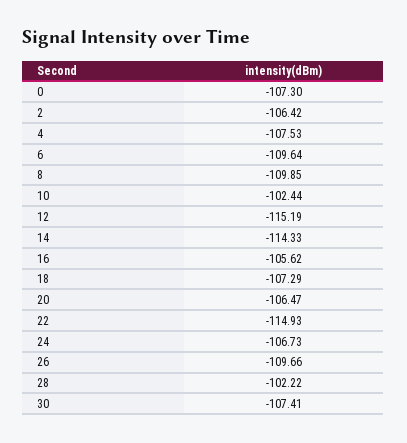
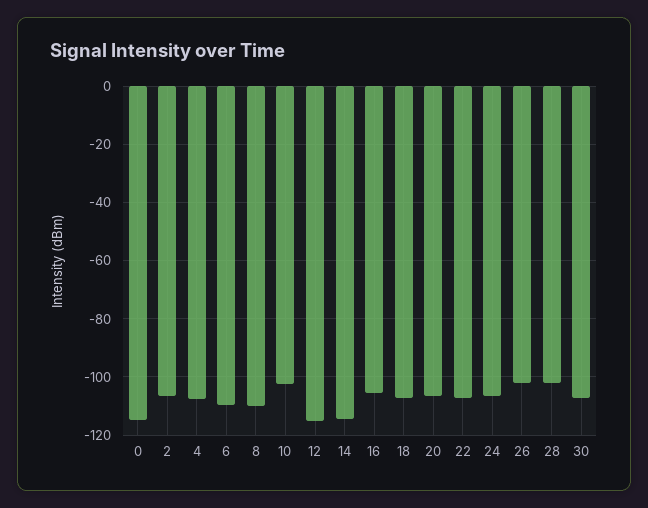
0: -107.3 -> -115
22: -114.93 -> -107.5
26: -109.66 -> -102.5

